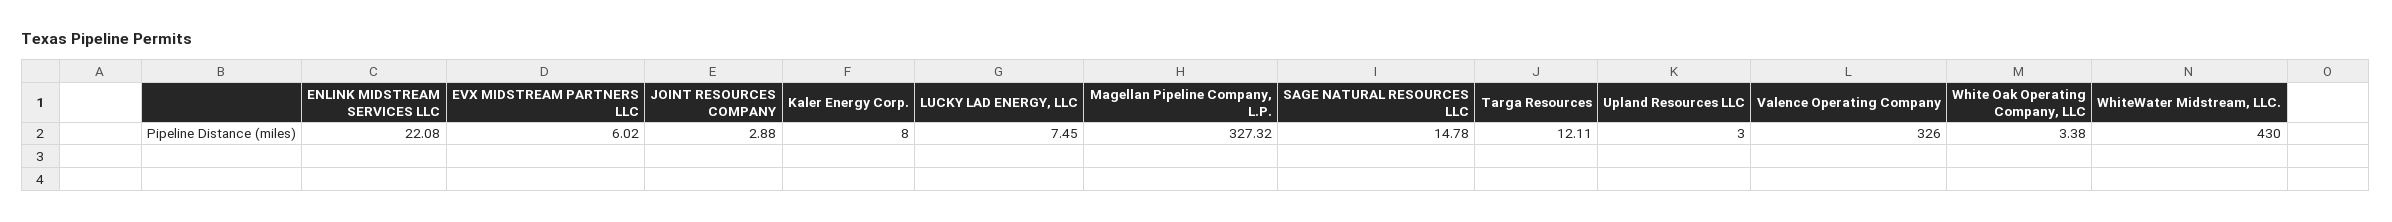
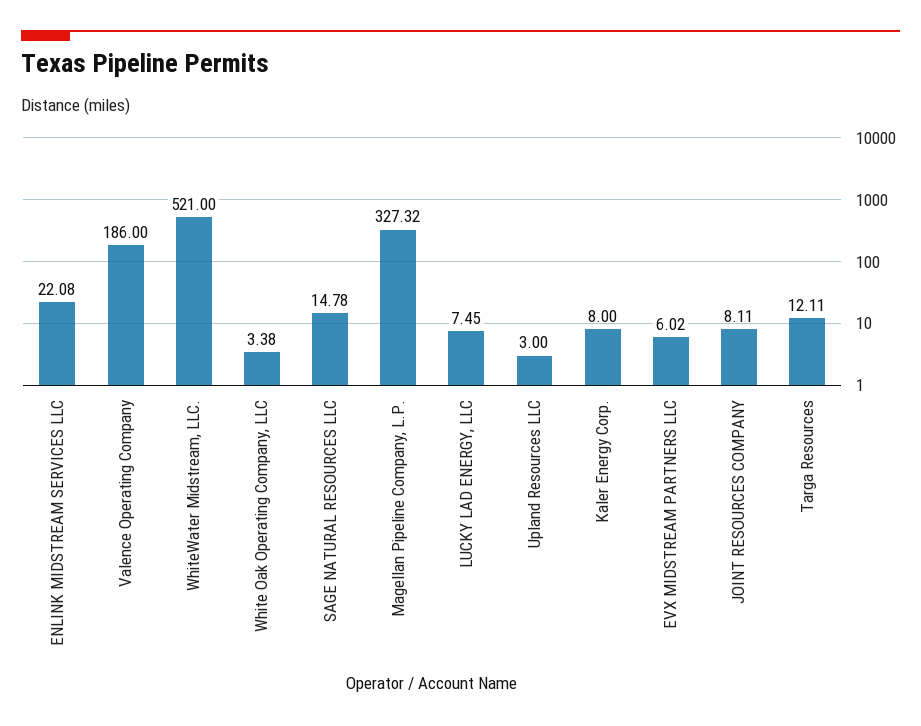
JOINT RESOURCES COMPANY: 2.88 -> 8.11
Valence Operating Company: 326 -> 186
WhiteWater Midstream, LLC.: 430 -> 521

